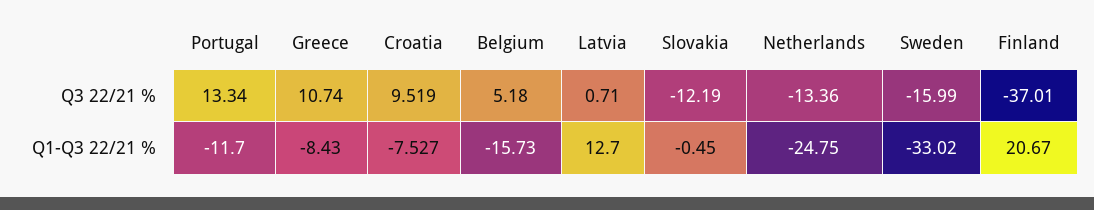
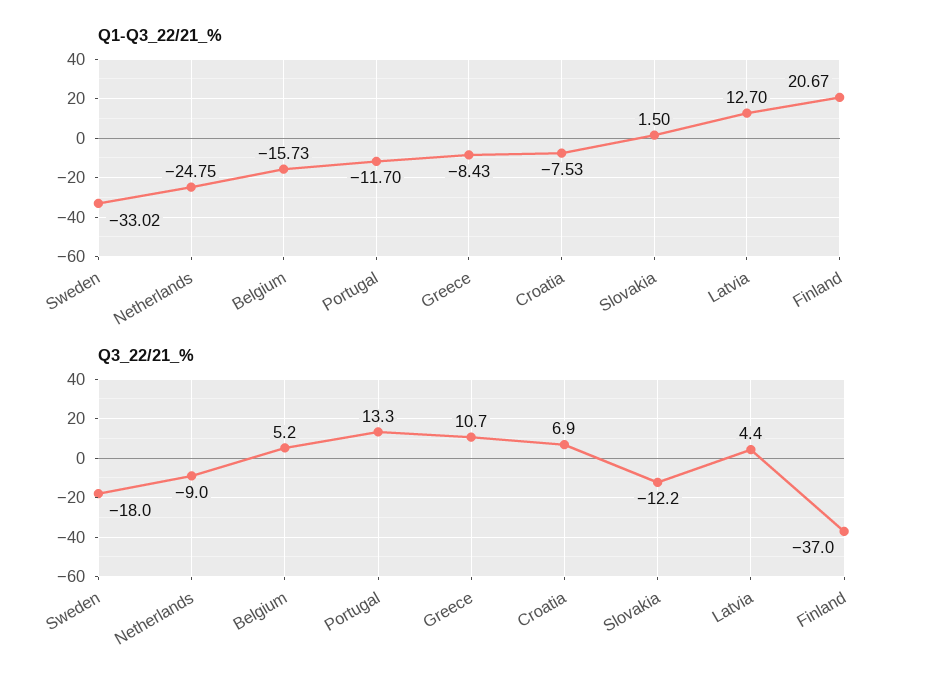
Q3 22/21 %, Croatia: 9.519 -> 6.9
Q3 22/21 %, Latvia: 0.71 -> 4.4
Q3 22/21 %, Netherlands: -13.36 -> -9
Q3 22/21 %, Sweden: -15.99 -> -18
Q1-Q3 22/21 %, Slovakia: -0.45 -> 1.5

